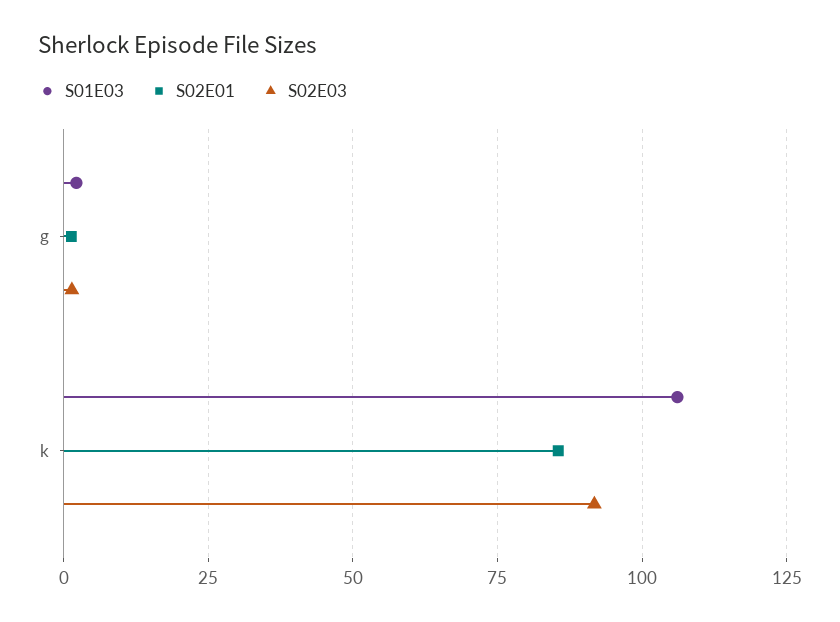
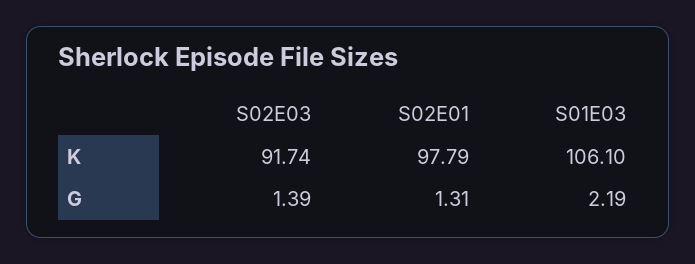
S02E01, k: 85 -> 97.79

